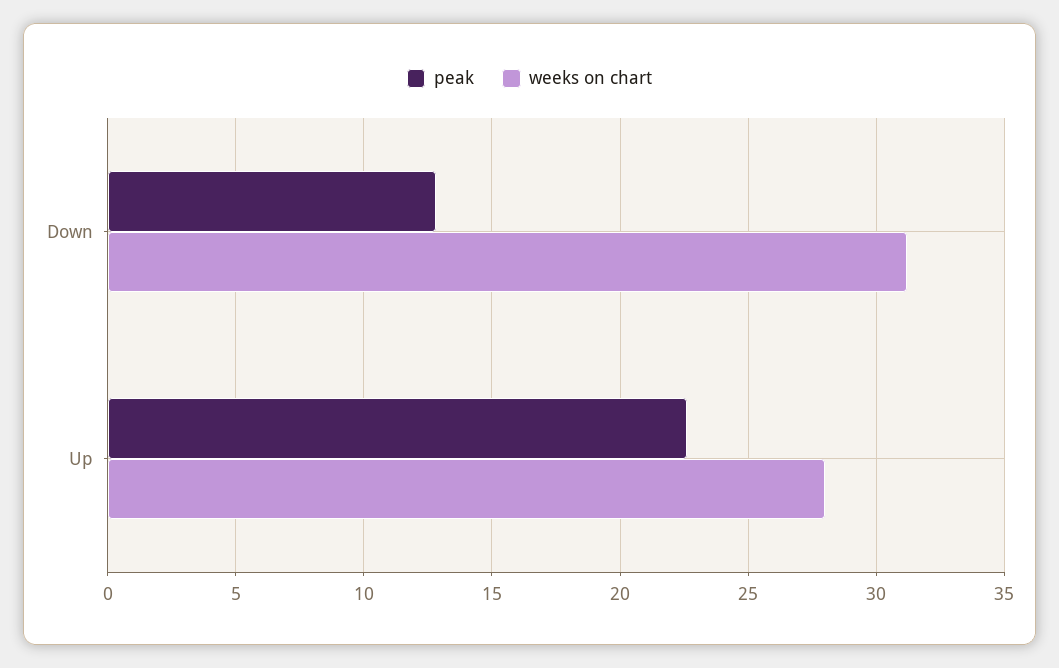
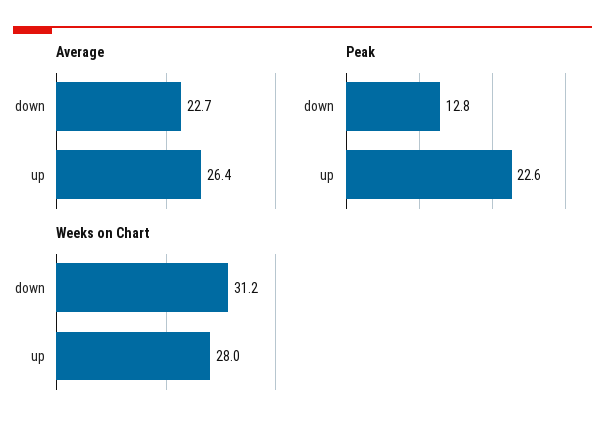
Average, Down: none -> 22.7
Average, Up: none -> 26.4

